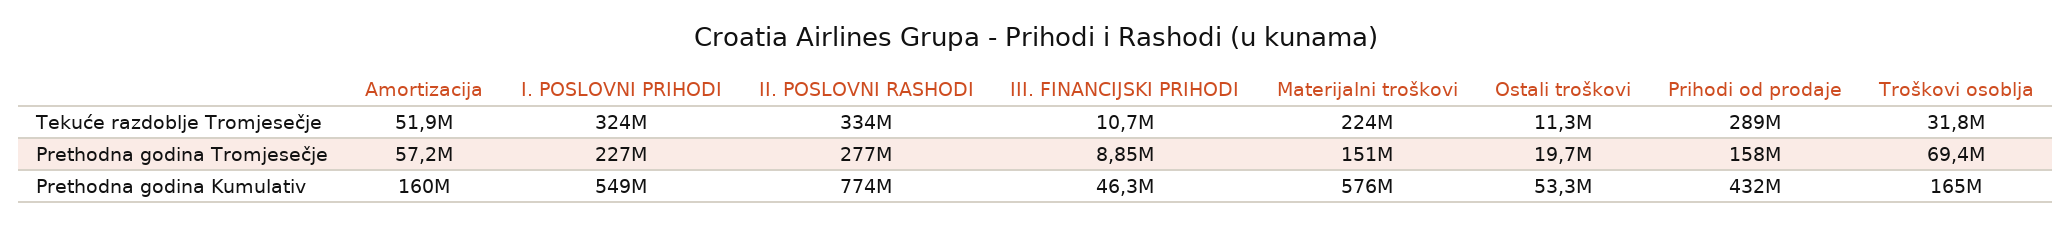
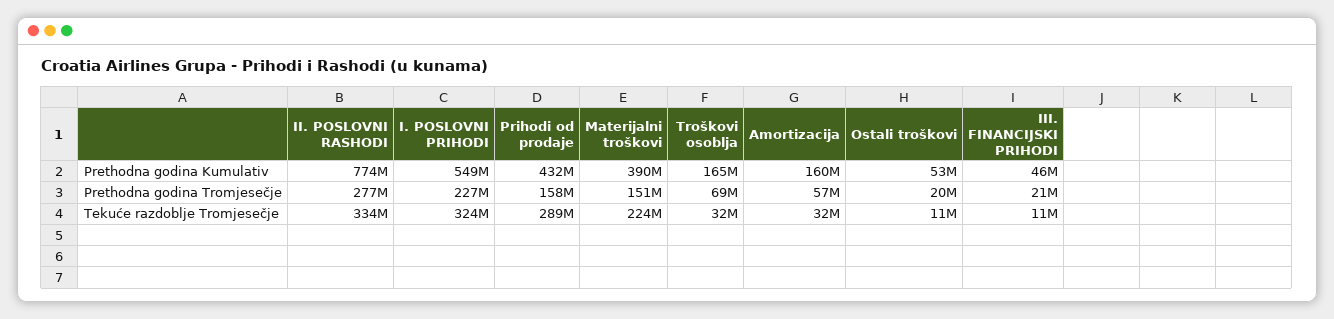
Amortizacija, Tekuće razdoblje Tromjesečje: 51900000 -> 32000000
III. FINANCIJSKI PRIHODI, Prethodna godina Tromjesečje: 8850000 -> 21000000
Materijalni troškovi, Prethodna godina Kumulativ: 576000000 -> 390000000

